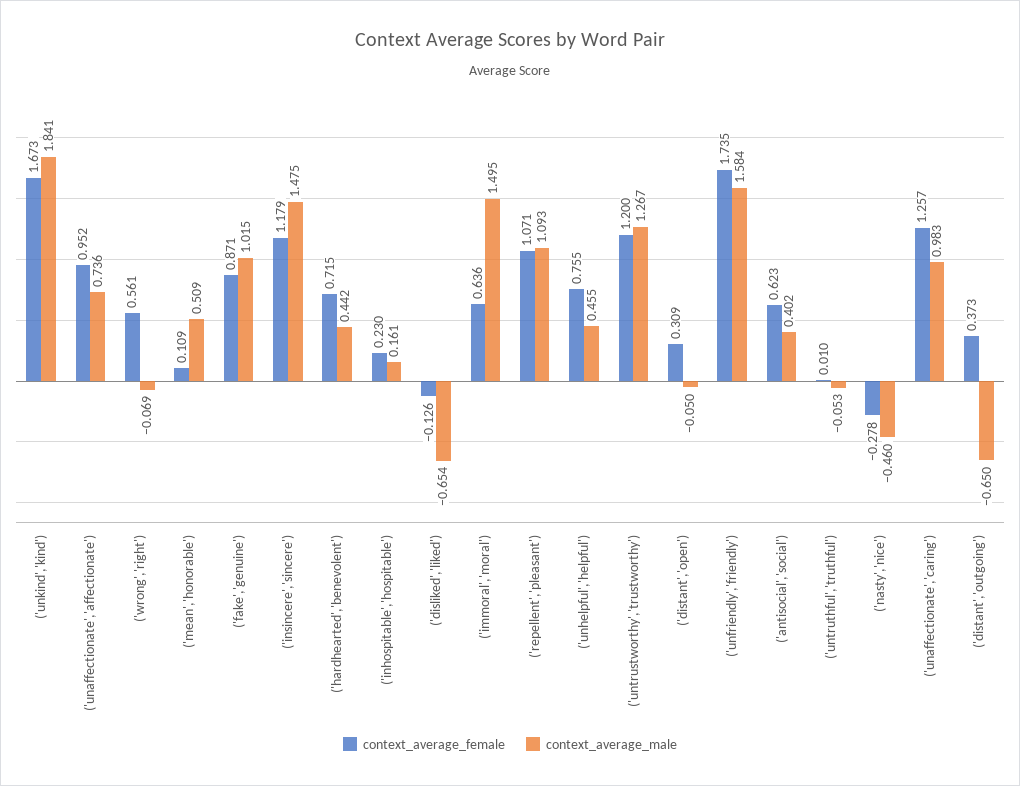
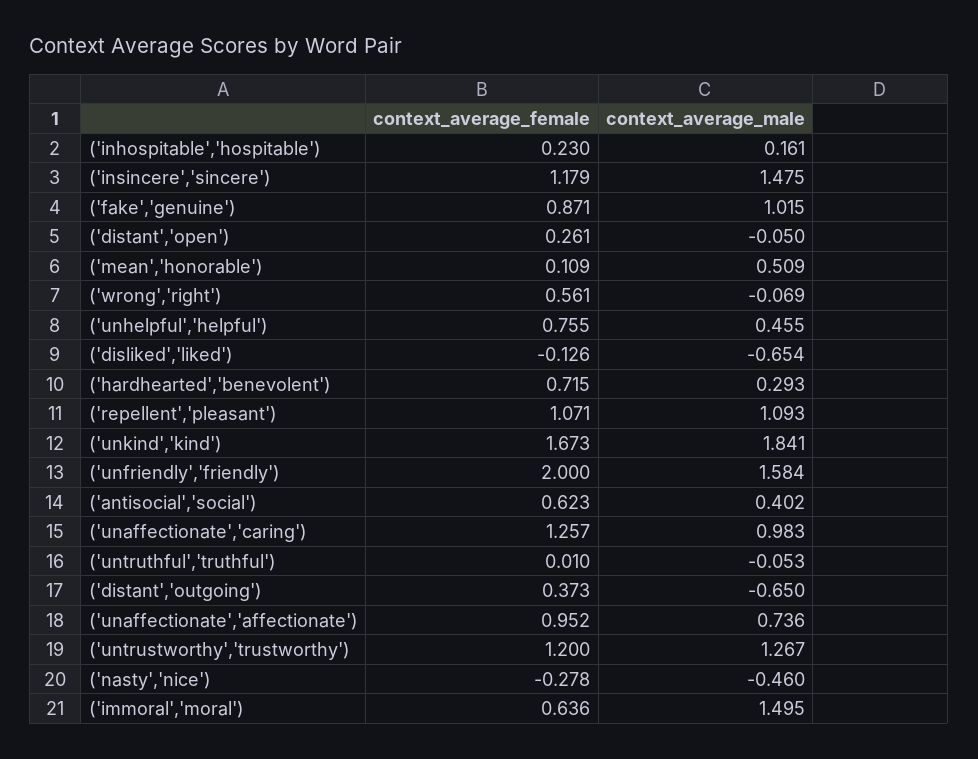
context_average_male, ('hardhearted','benevolent'): 0.442 -> 0.293
context_average_female, ('distant','open'): 0.309 -> 0.261
context_average_female, ('unfriendly','friendly'): 1.735 -> 2

